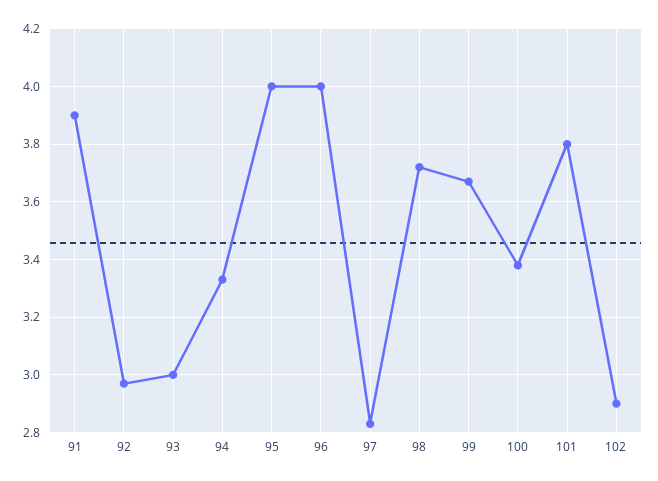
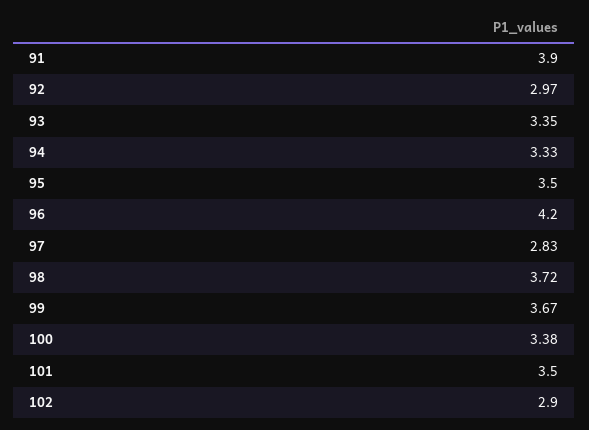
93: 3 -> 3.35
95: 4 -> 3.5
96: 4 -> 4.2
101: 3.8 -> 3.5

